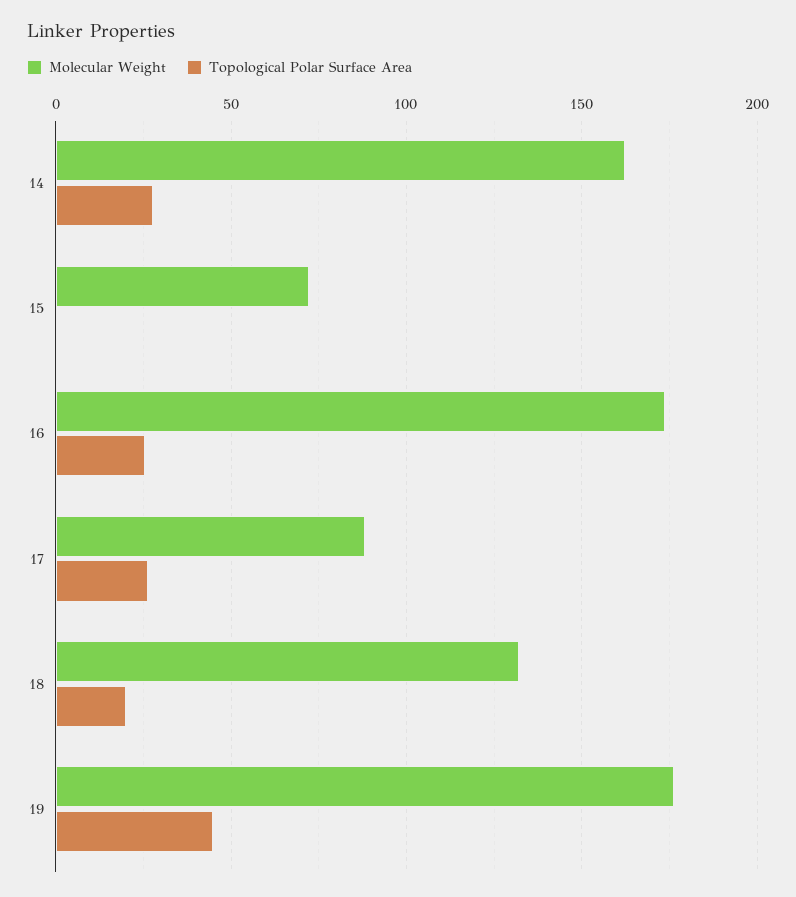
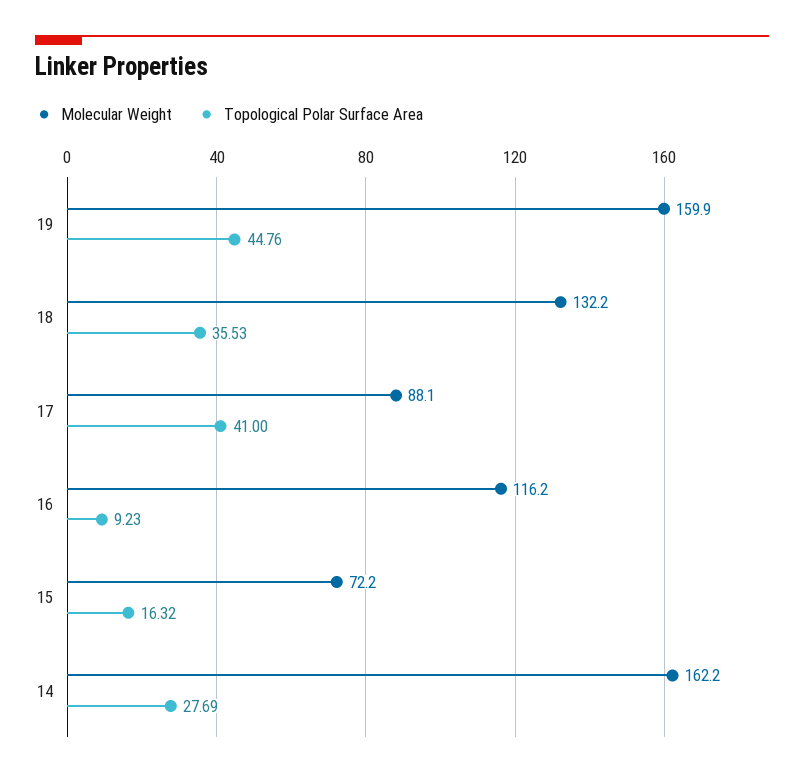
Topological Polar Surface Area, 15: 0 -> 16.32
Molecular Weight, 16: 175 -> 116.2
Topological Polar Surface Area, 16: 25 -> 9.23
Topological Polar Surface Area, 17: 25 -> 41
Topological Polar Surface Area, 18: 20 -> 35.53
Molecular Weight, 19: 175 -> 159.9

